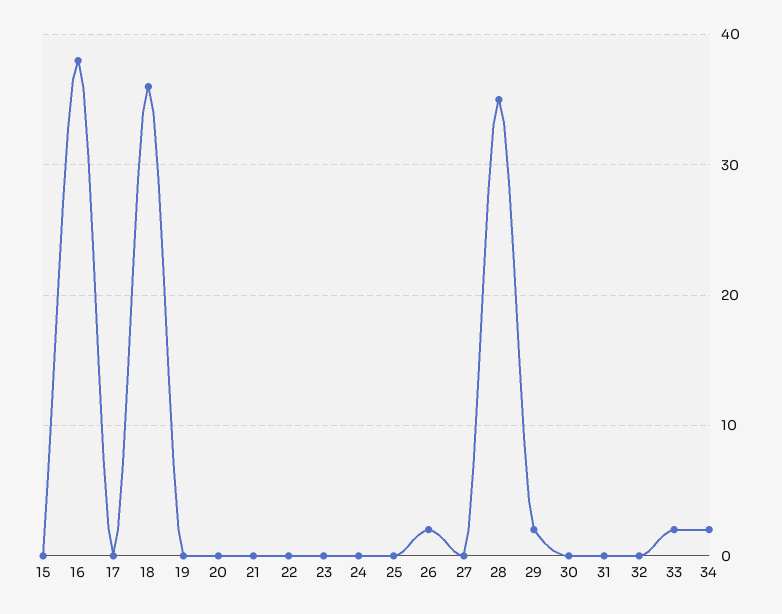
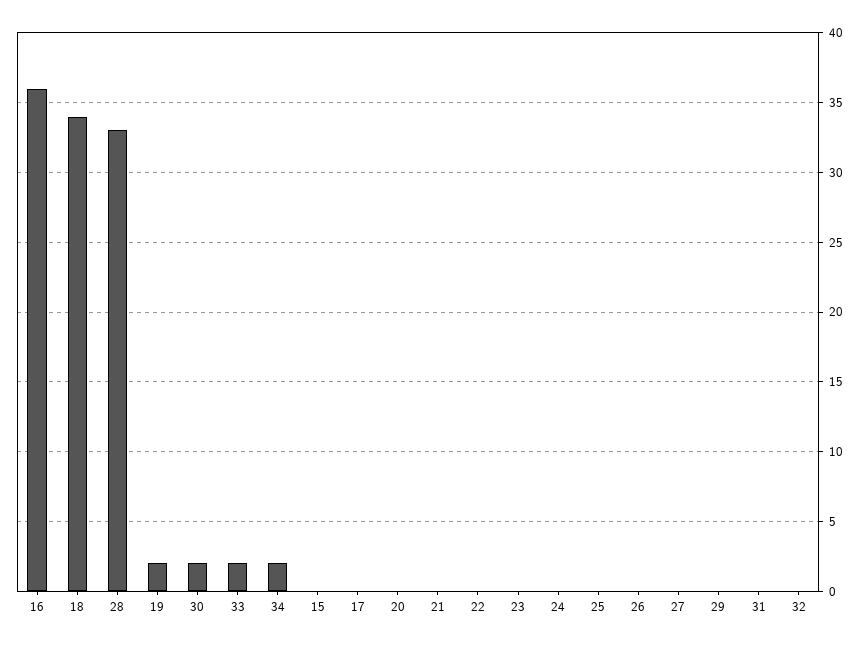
16: 38 -> 36
18: 36 -> 34
19: 0 -> 2
26: 2 -> 0
28: 35 -> 33
29: 2 -> 0
30: 0 -> 2

